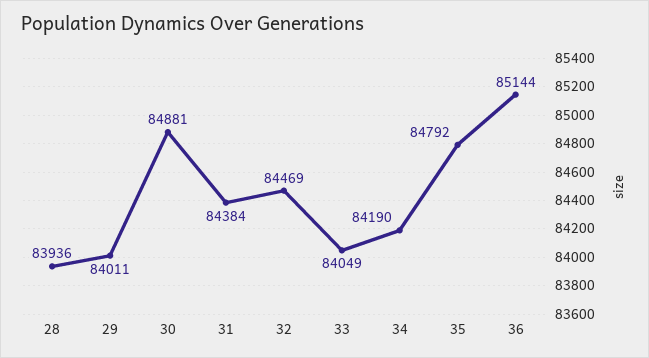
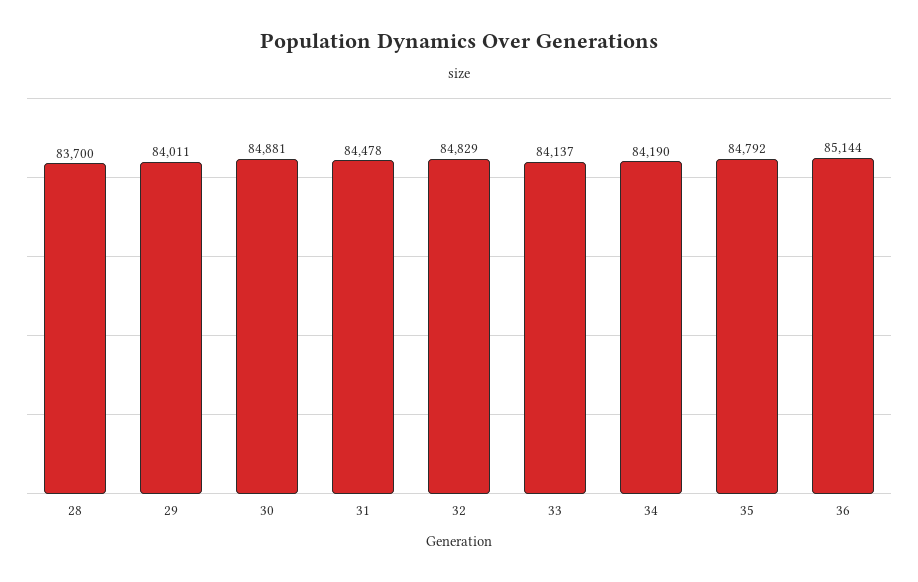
28: 83936 -> 83700
31: 84384 -> 84478
32: 84469 -> 84829
33: 84049 -> 84137

